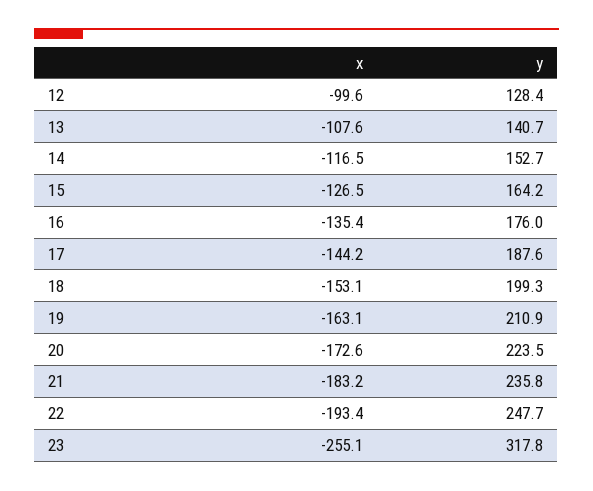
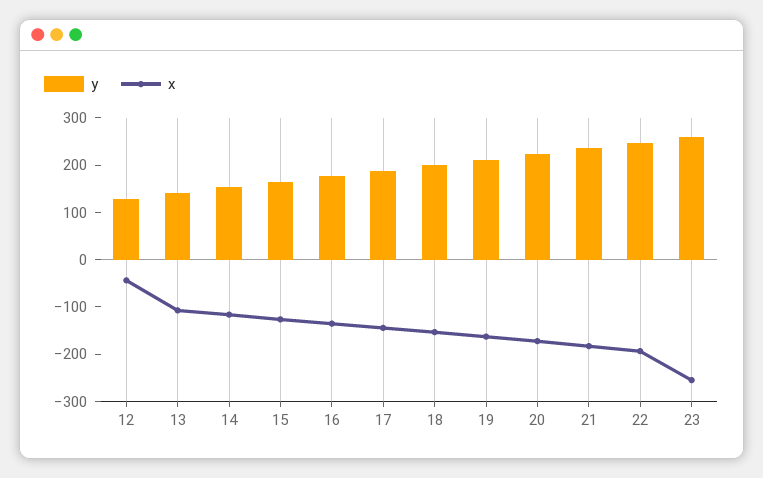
x, 12: -99.6 -> -40
y, 23: 317.8 -> 260

